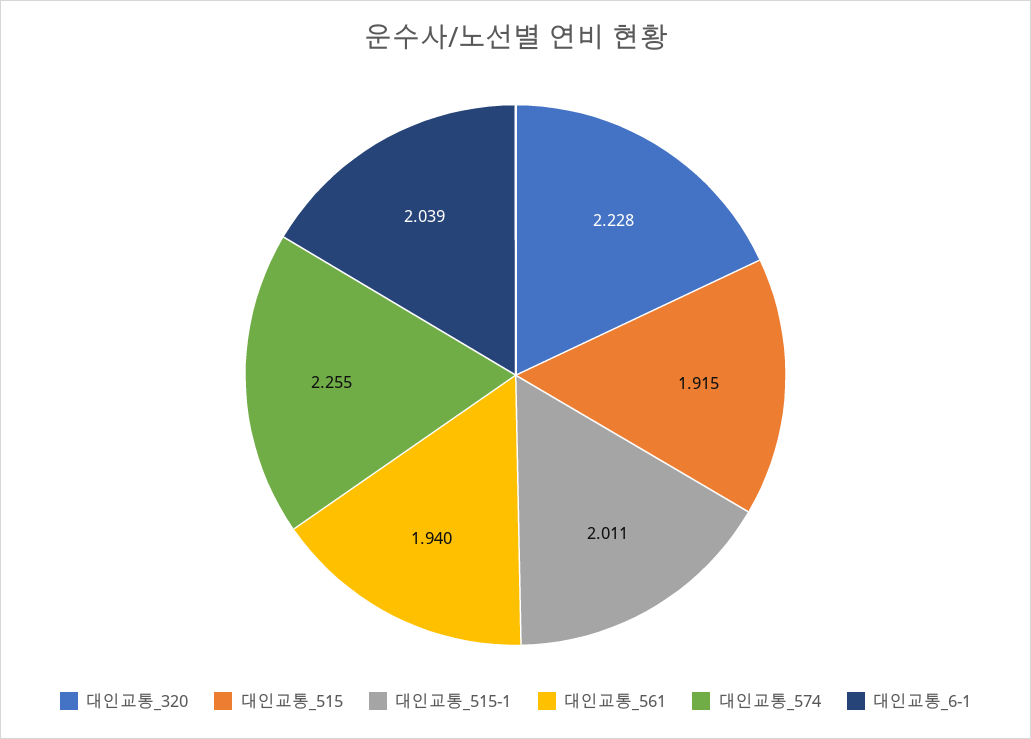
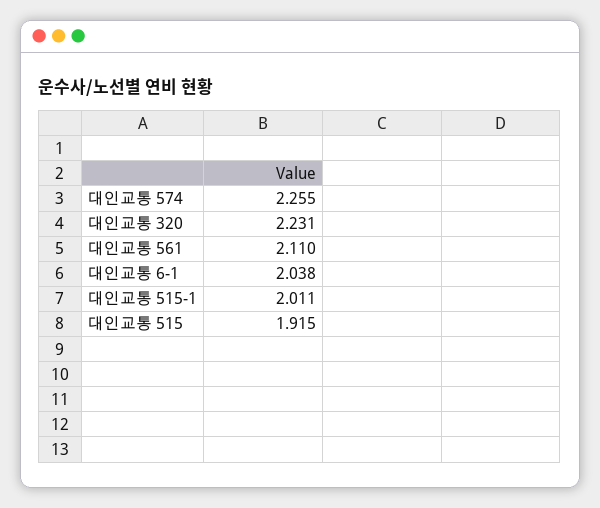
대인교통_320: 2.228 -> 2.231
대인교통_561: 1.94 -> 2.11
대인교통_6-1: 2.039 -> 2.038

